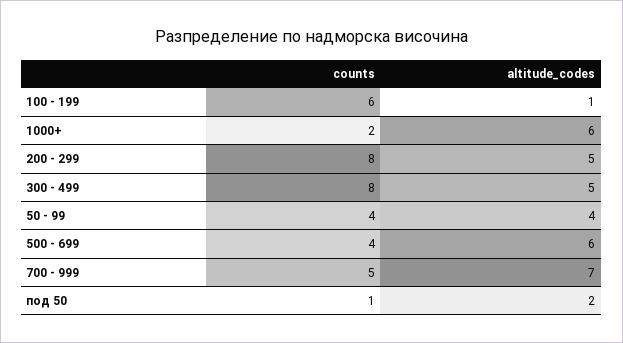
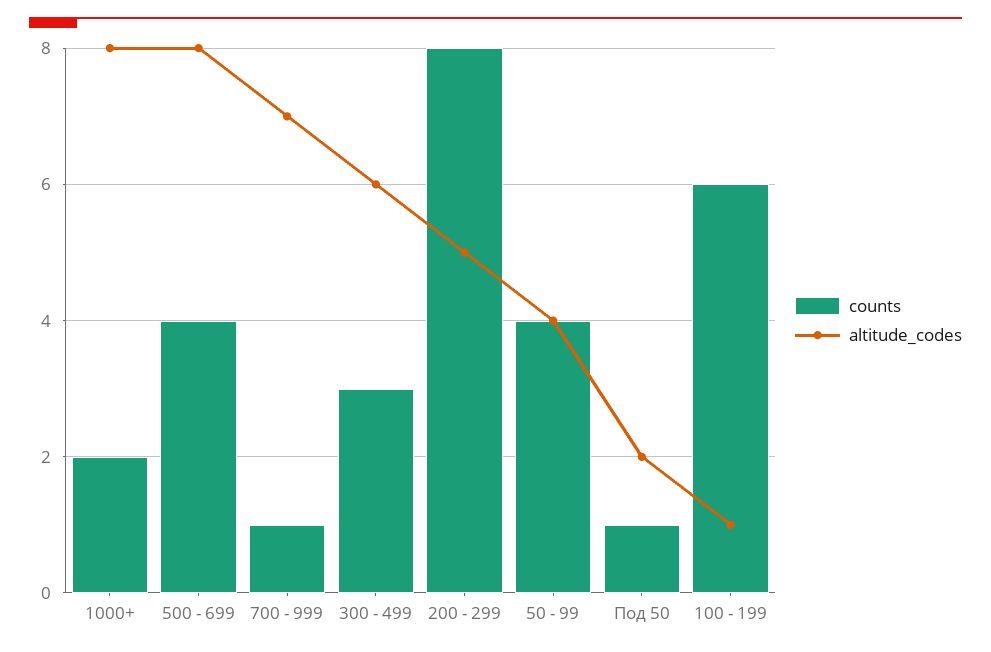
altitude_codes, 1000+: 6 -> 8
counts, 300 - 499: 8 -> 3
altitude_codes, 300 - 499: 5 -> 6
altitude_codes, 500 - 699: 6 -> 8
counts, 700 - 999: 5 -> 1

